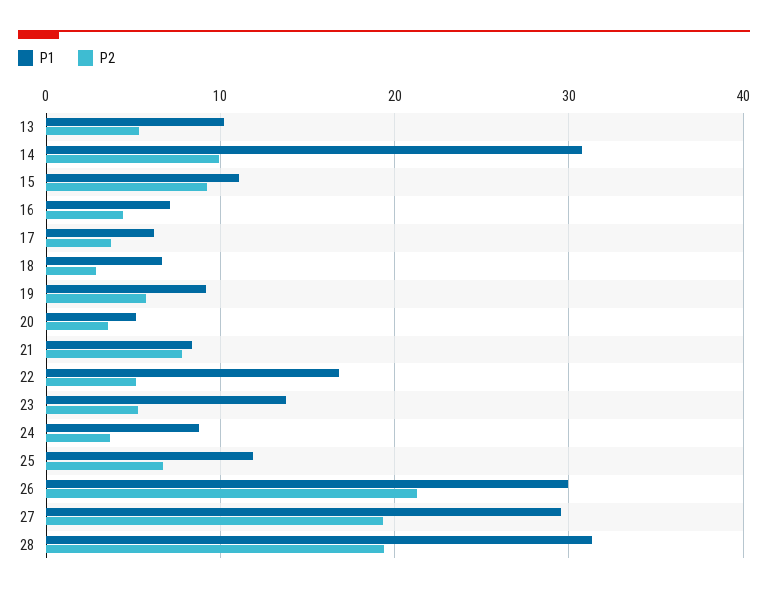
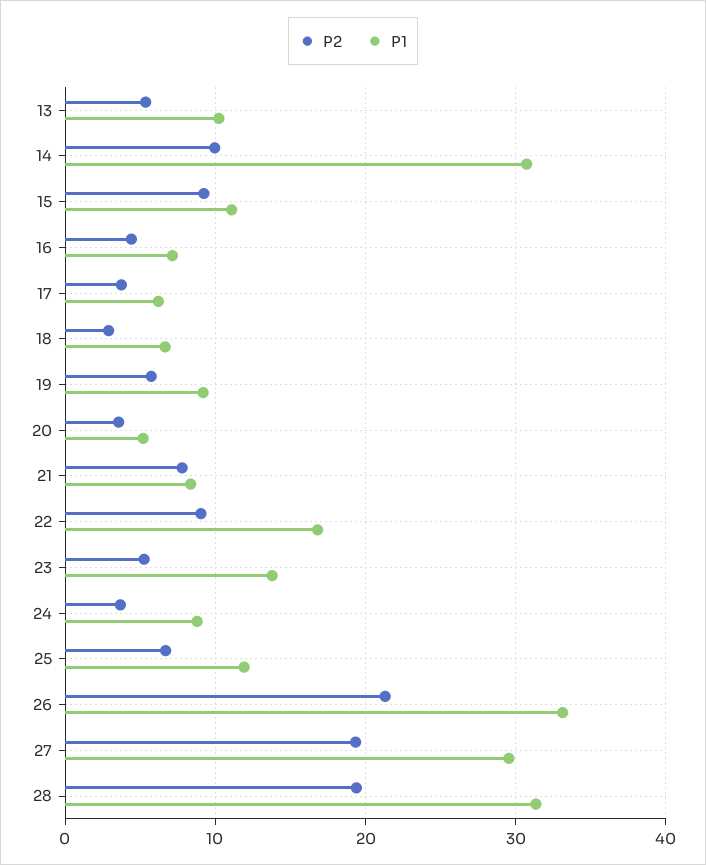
P2, 22: 5 -> 9
P1, 26: 30 -> 33

